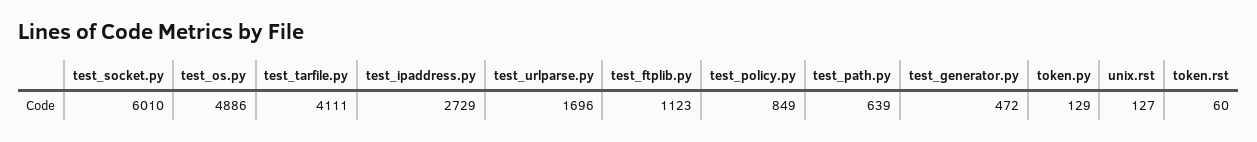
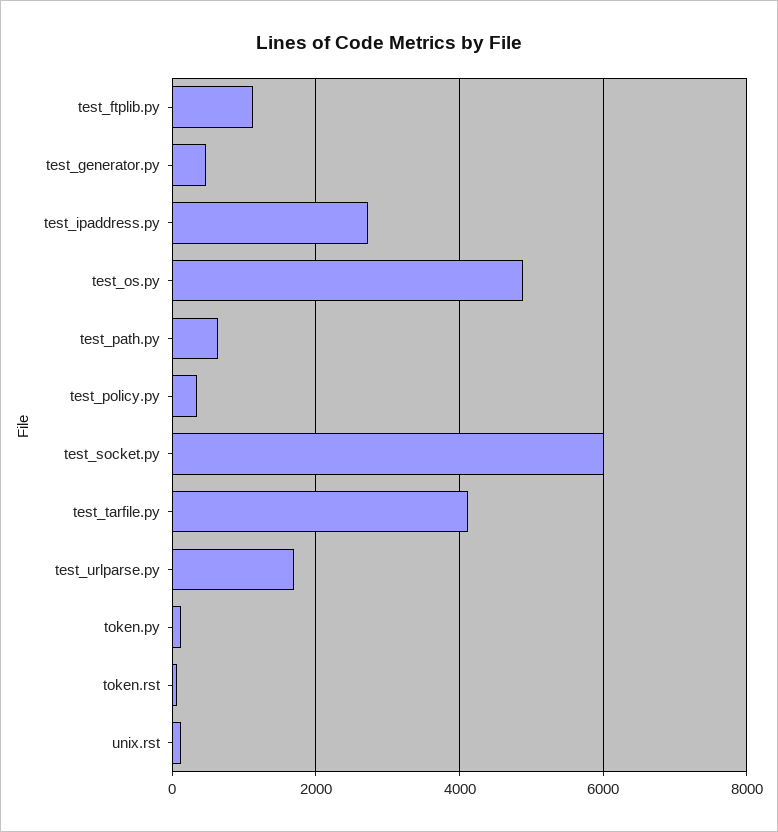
test_policy.py: 849 -> 400

